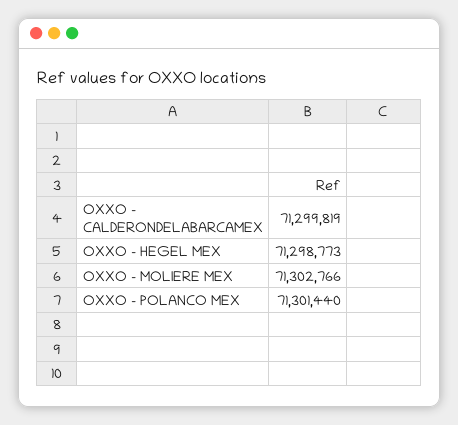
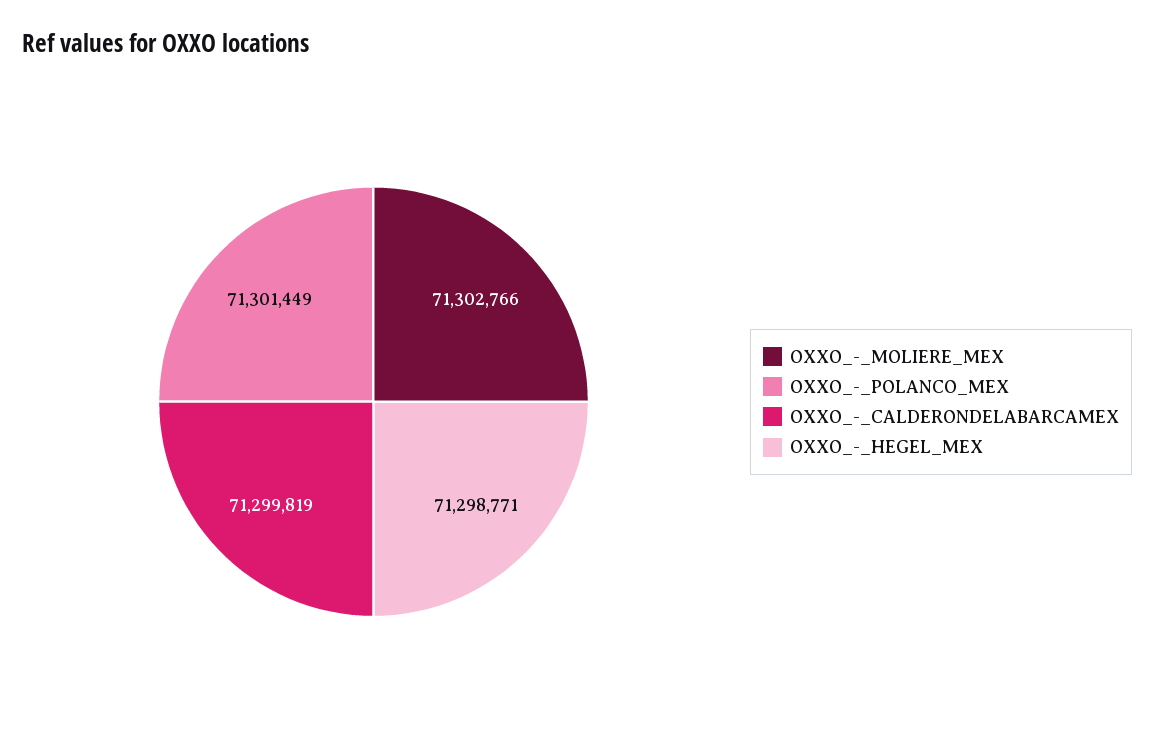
OXXO - HEGEL MEX: 71298773 -> 71298771
OXXO - POLANCO MEX: 71301440 -> 71301449

